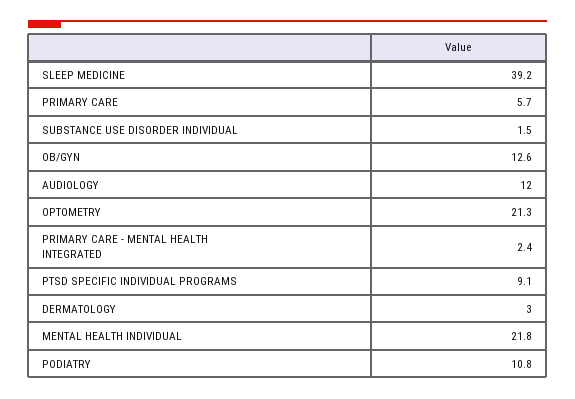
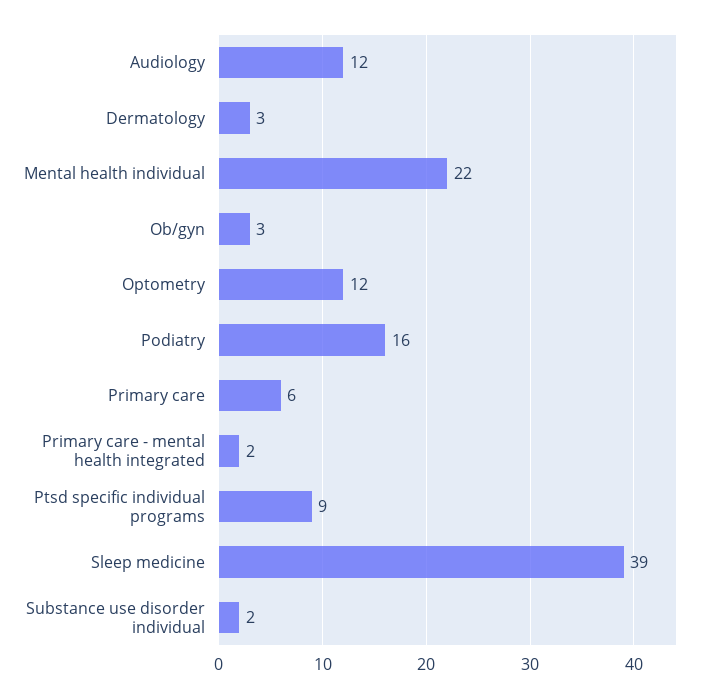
OB/GYN: 12.6 -> 3
OPTOMETRY: 21.3 -> 12
PODIATRY: 10.8 -> 16

